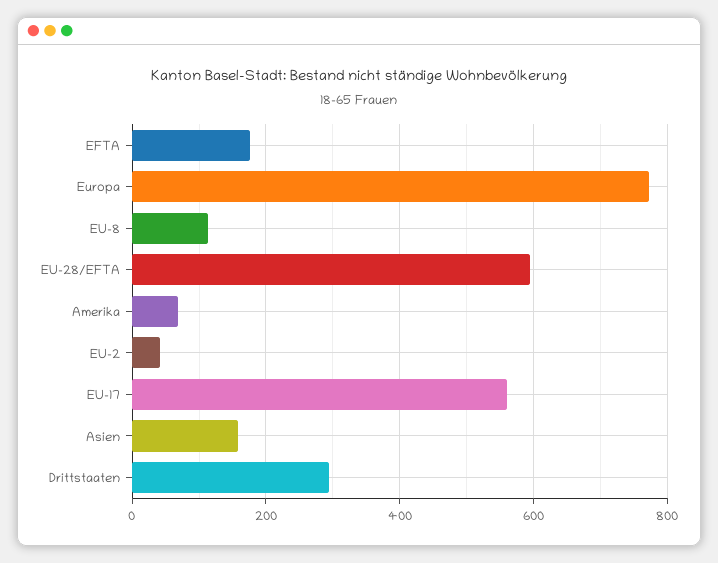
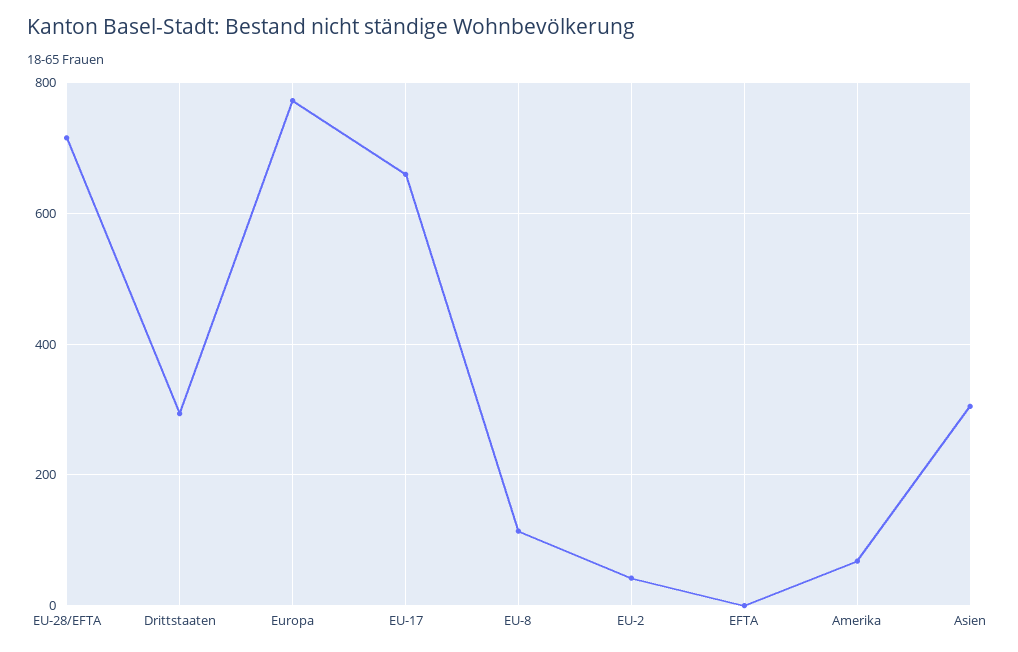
EFTA: 180 -> 0
EU-28/EFTA: 600 -> 720
EU-17: 560 -> 660
Asien: 160 -> 300

